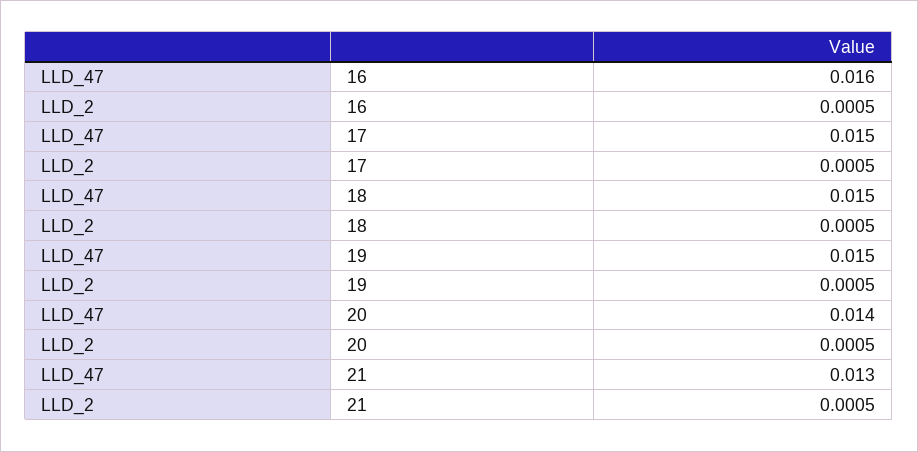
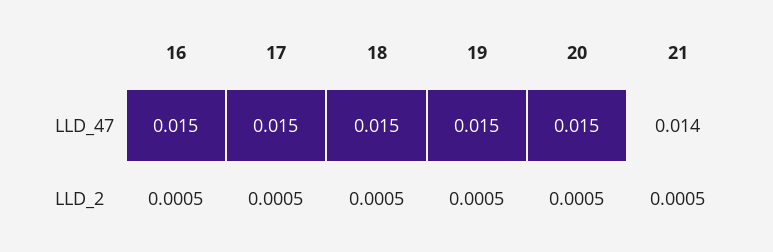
LLD_47, 16: 0.016 -> 0.015
LLD_47, 20: 0.014 -> 0.015
LLD_47, 21: 0.013 -> 0.014

